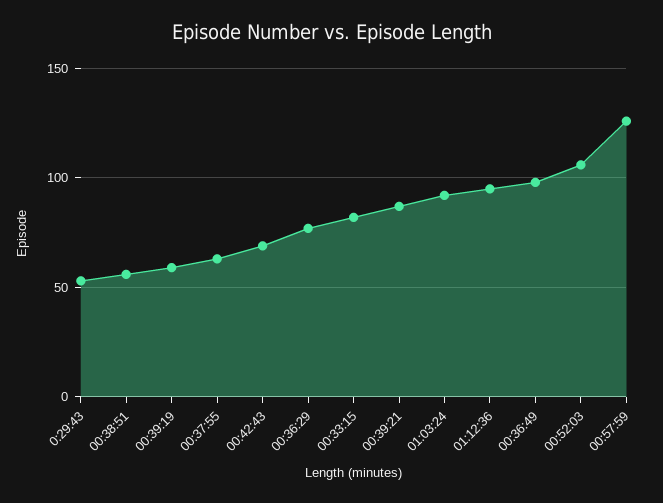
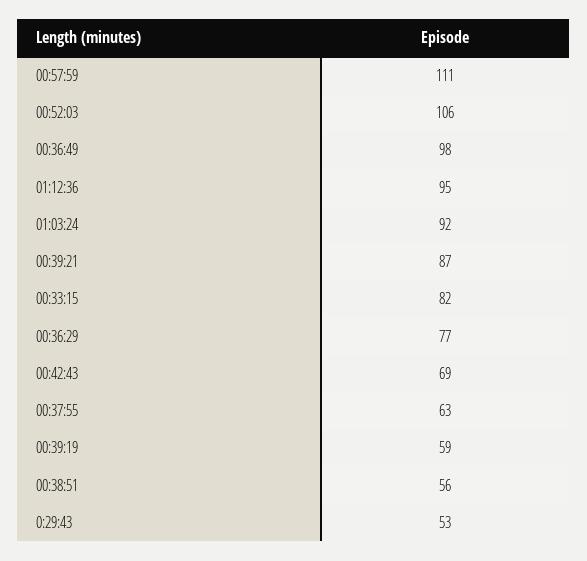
00:57:59: 125 -> 111

